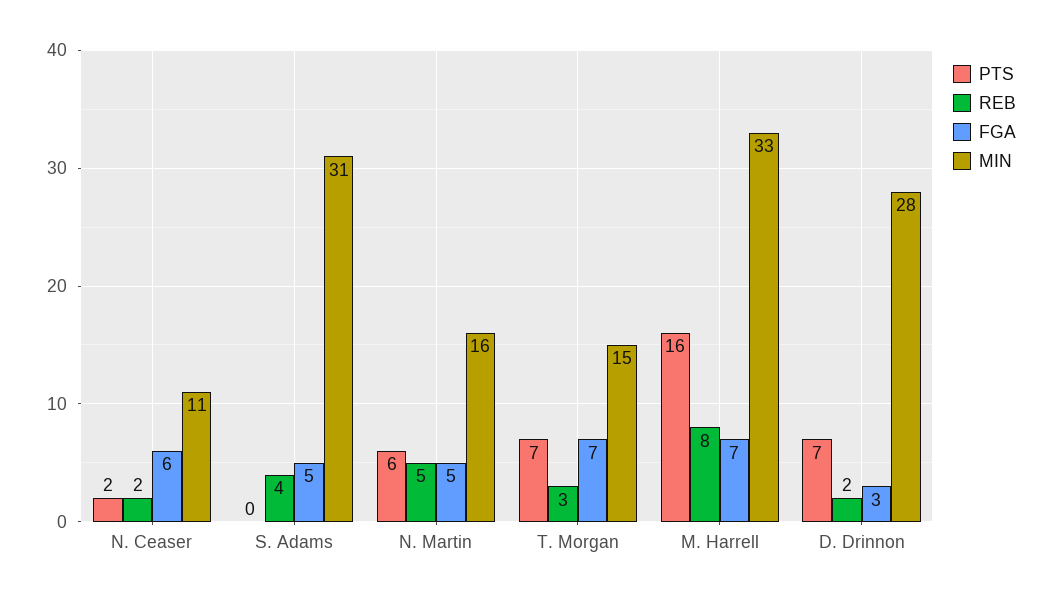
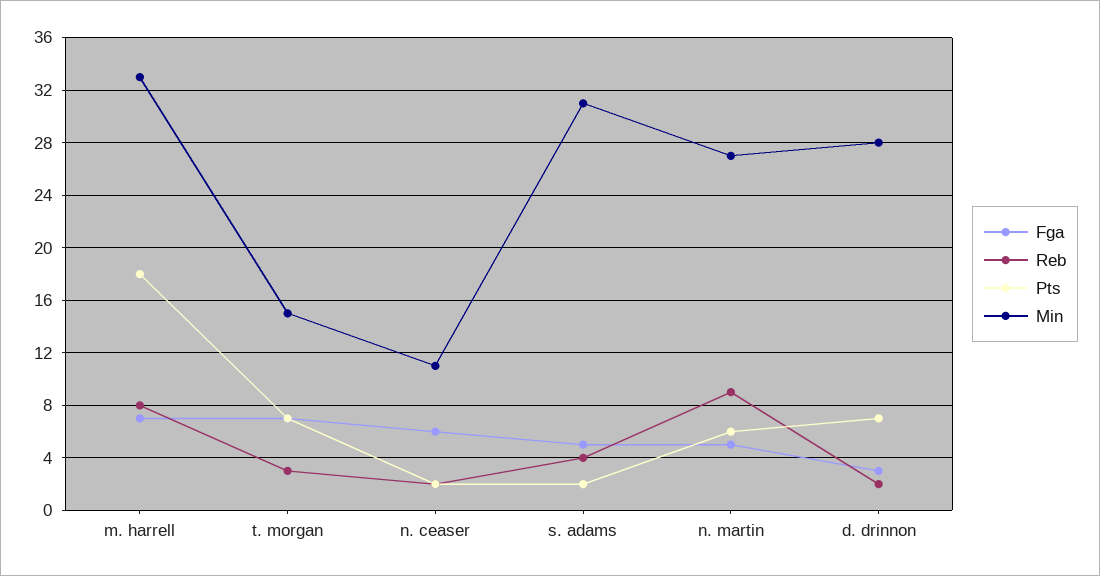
PTS, S. Adams: 0 -> 2
REB, N. Martin: 5 -> 9
MIN, N. Martin: 16 -> 27
PTS, M. Harrell: 16 -> 18

